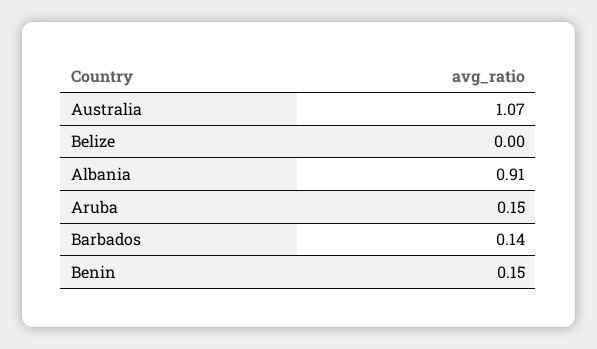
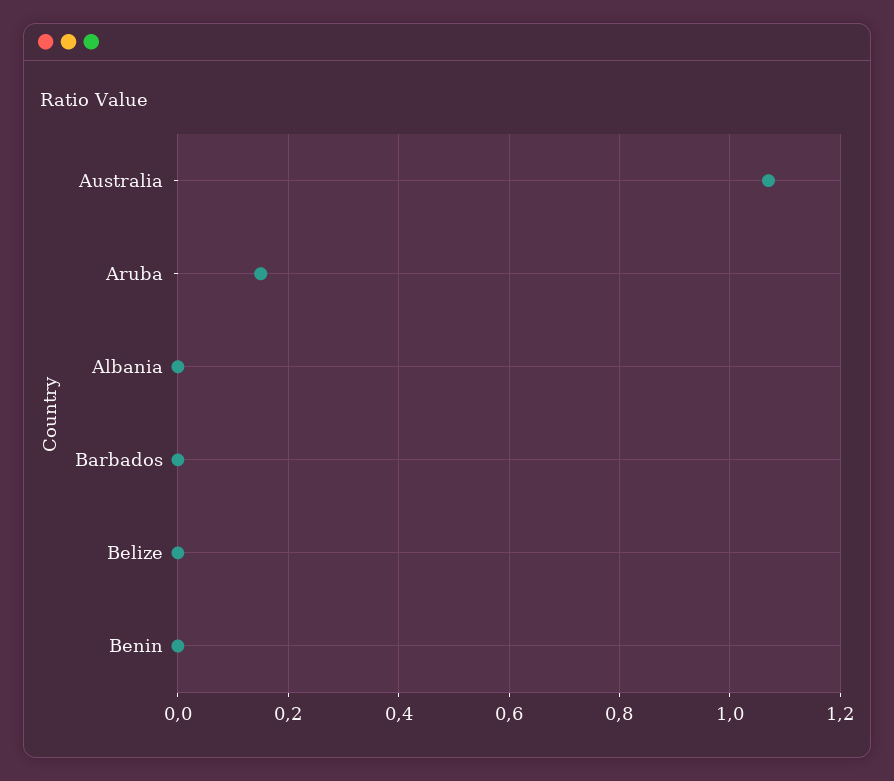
Albania: 0.91 -> 0
Barbados: 0.14 -> 0
Benin: 0.15 -> 0

